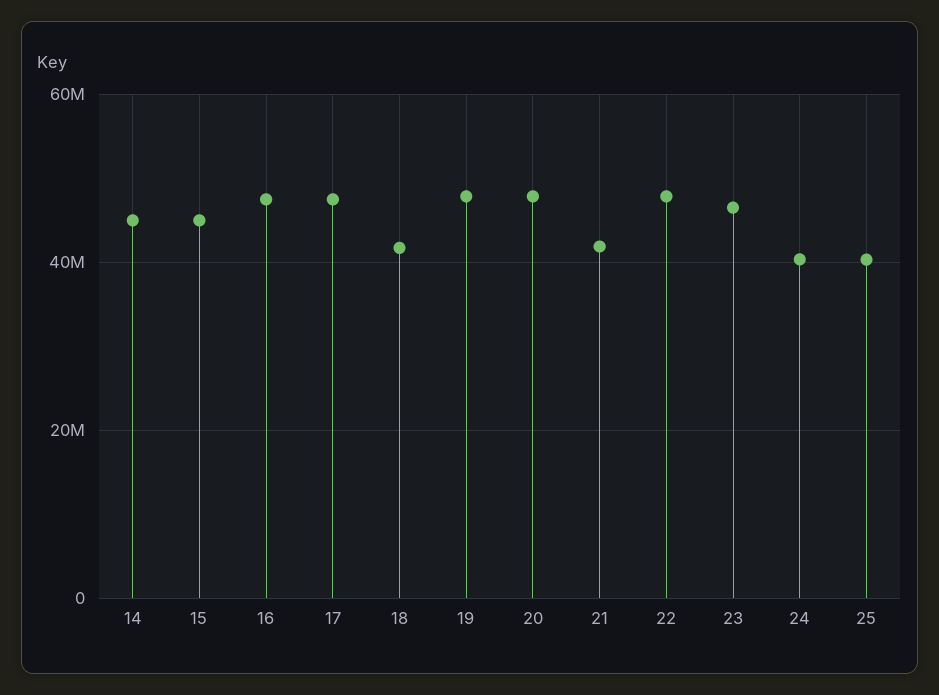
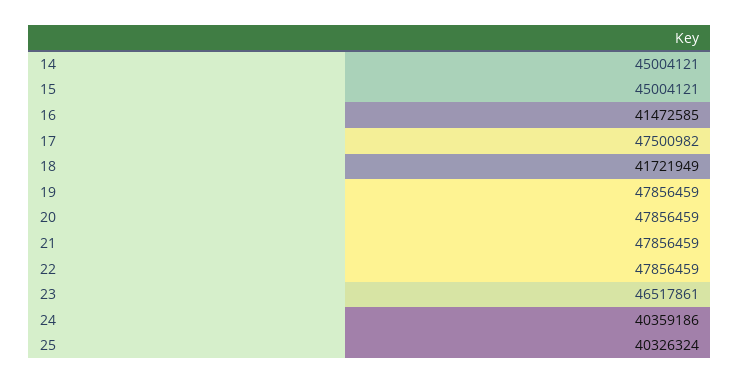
16: 48000000 -> 41472585
21: 42000000 -> 47856459

